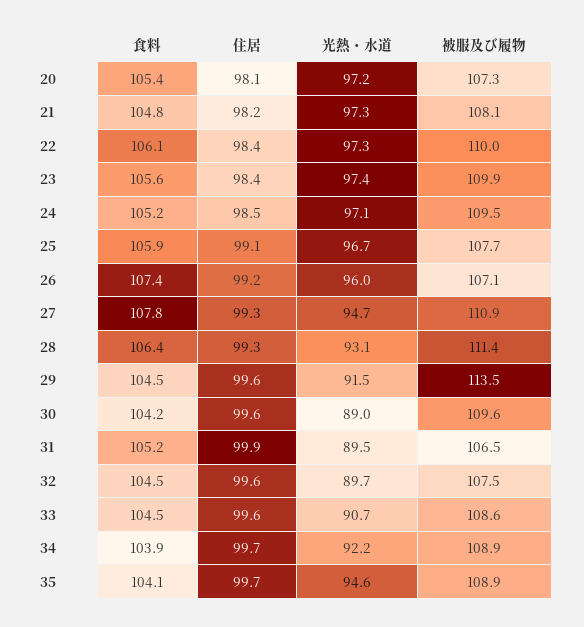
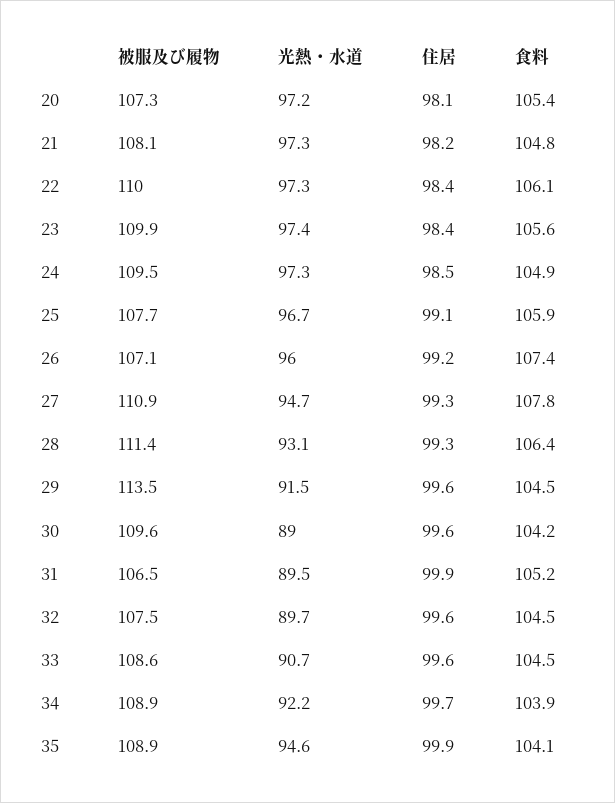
食料, 24: 105.2 -> 104.9
光熱・水道, 24: 97.1 -> 97.3
住居, 35: 99.7 -> 99.9

